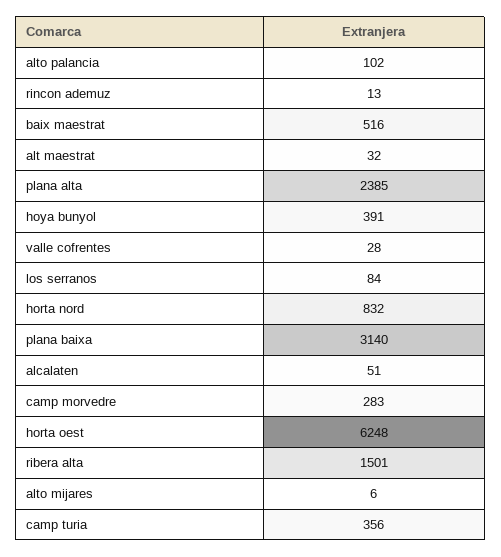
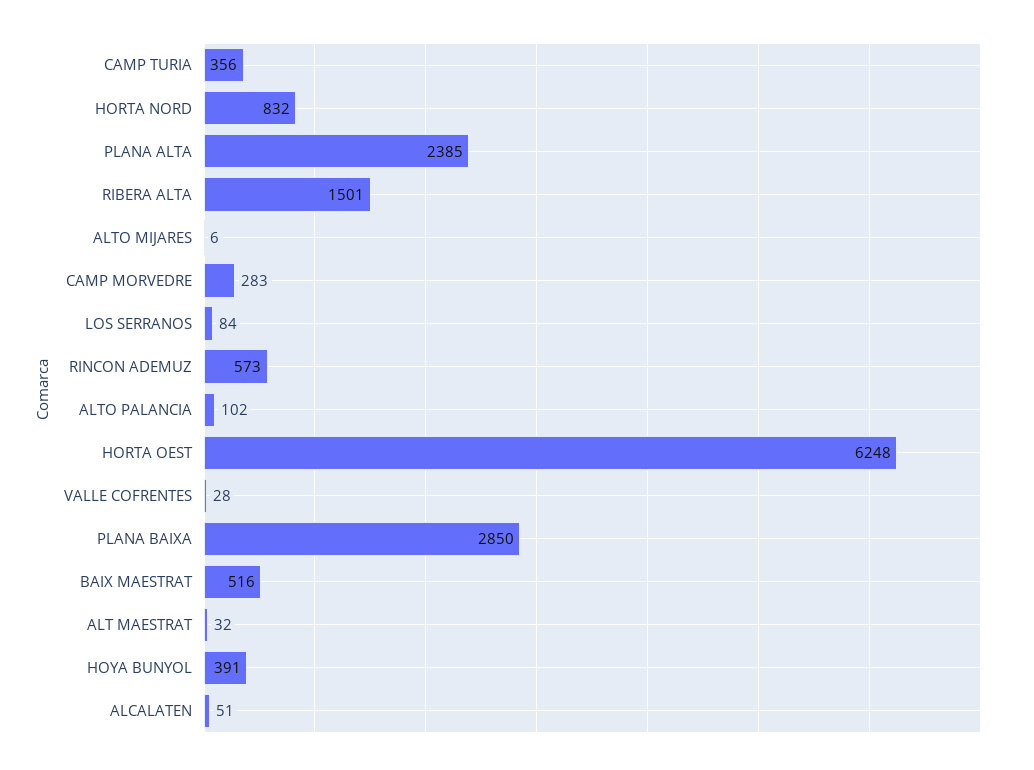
rincon ademuz: 13 -> 573
plana baixa: 3140 -> 2850

